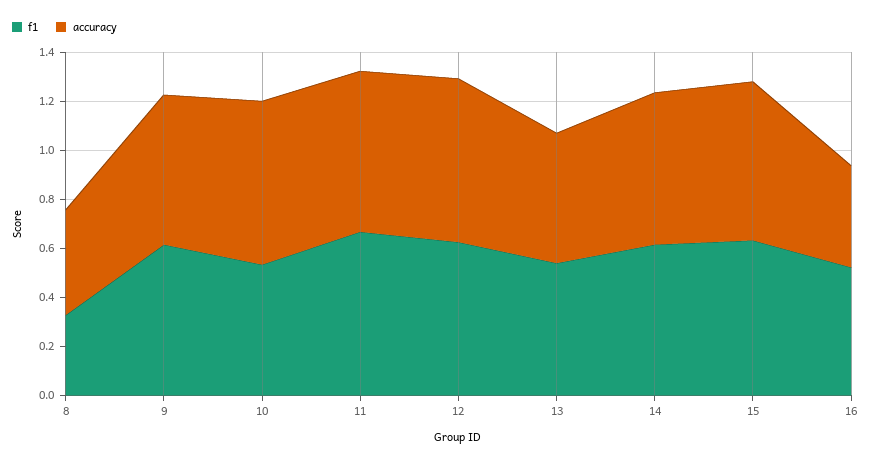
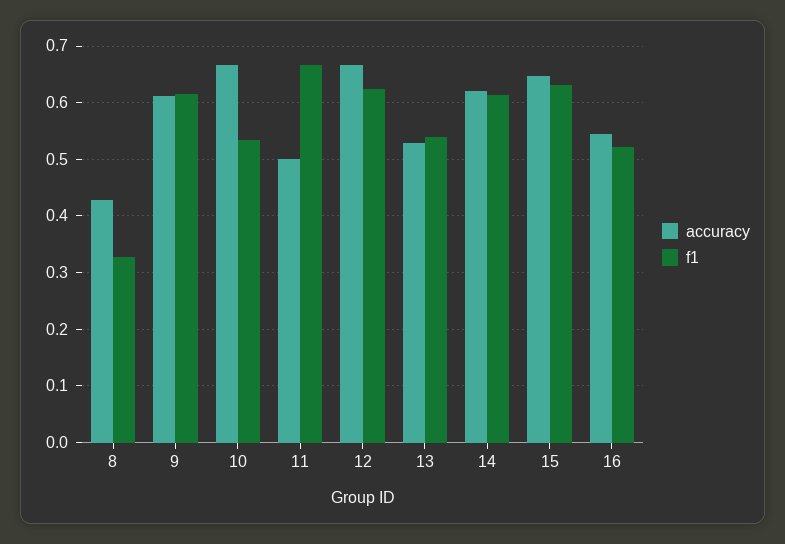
accuracy, 11: 0.65 -> 0.5
accuracy, 16: 0.4 -> 0.54

